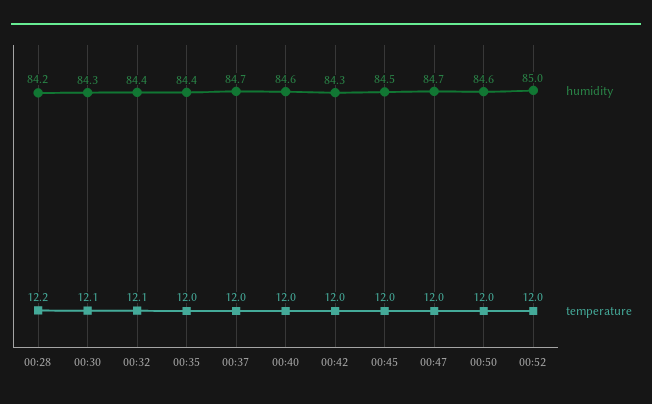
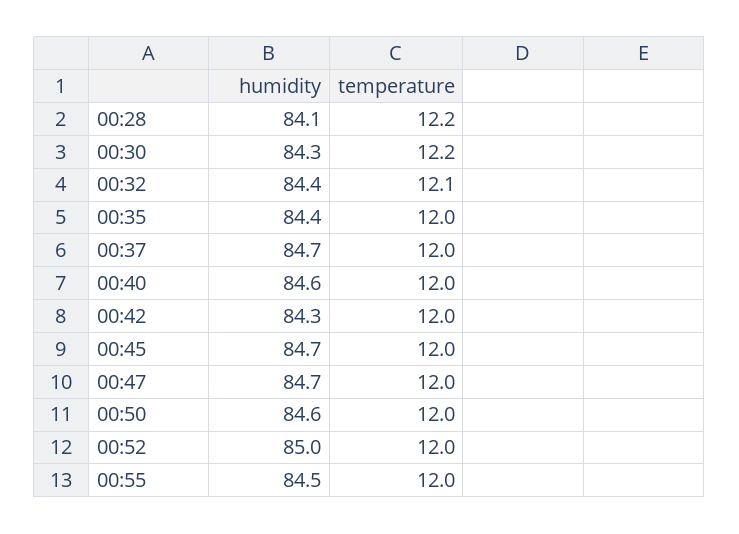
humidity, 00:28: 84.2 -> 84.1
temperature, 00:30: 12.1 -> 12.2
humidity, 00:45: 84.5 -> 84.7
humidity, 00:55: none -> 84.5
temperature, 00:55: none -> 12

